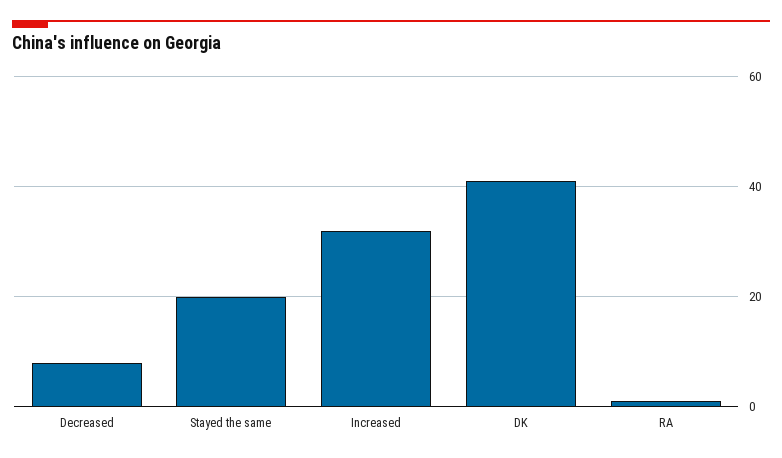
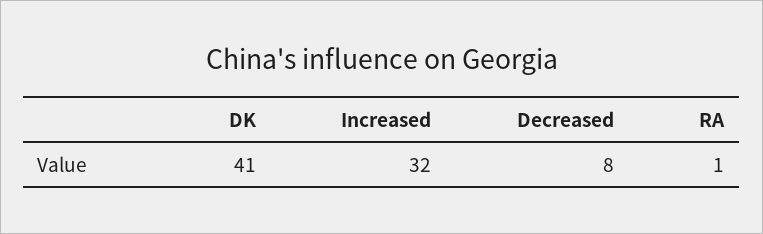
Stayed the same: 20 -> none

